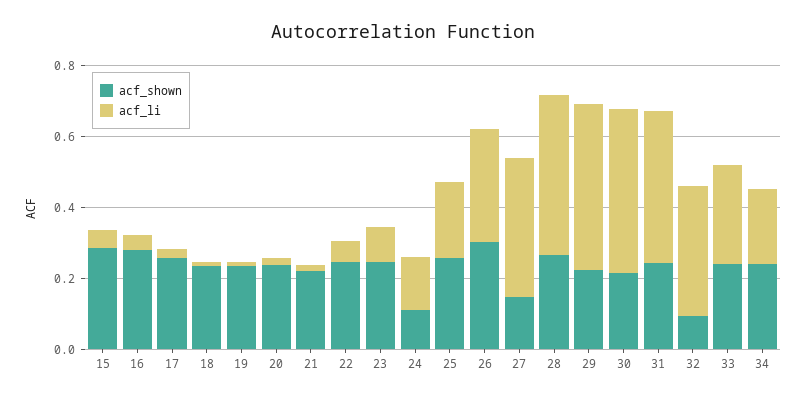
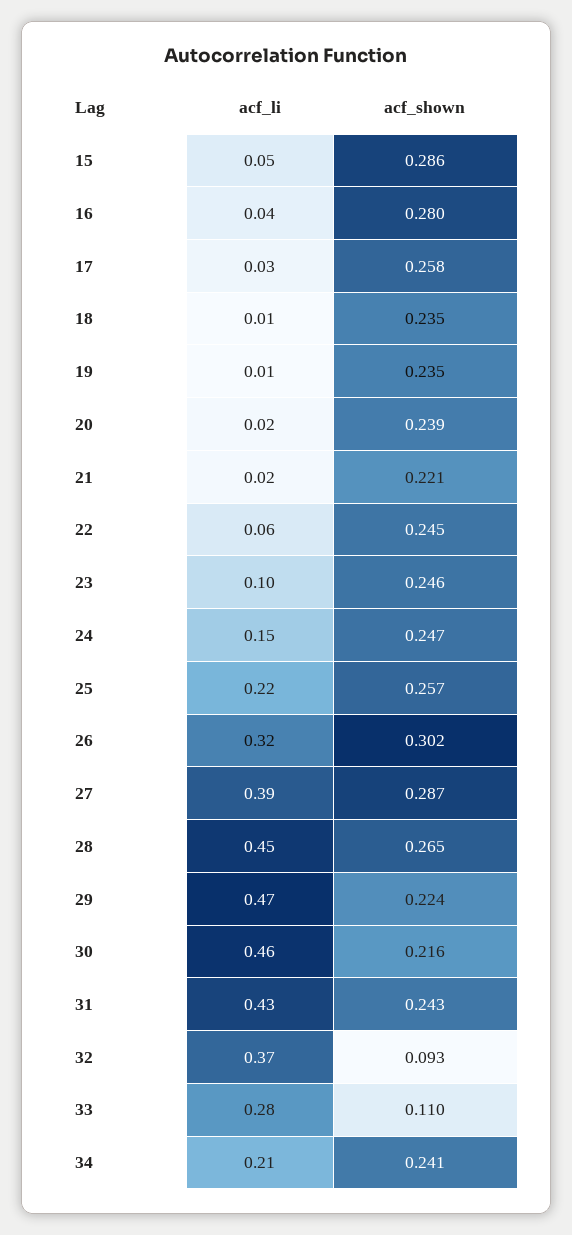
acf_shown, 24: 0.1 -> 0.247
acf_shown, 27: 0.15 -> 0.287
acf_shown, 33: 0.25 -> 0.11

